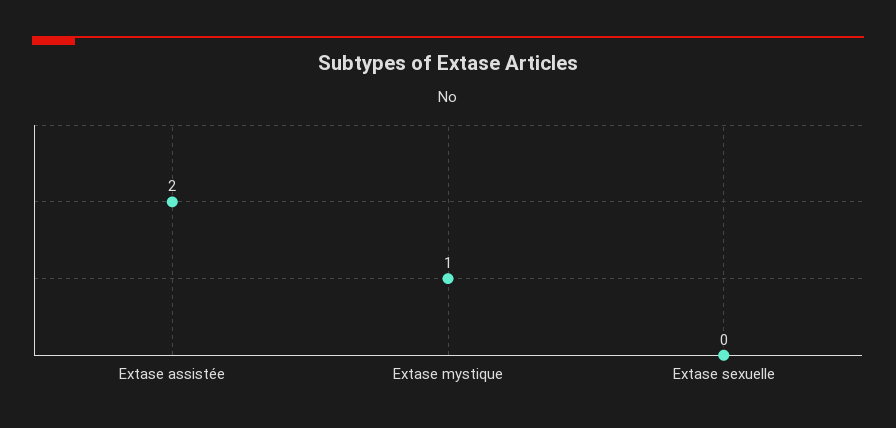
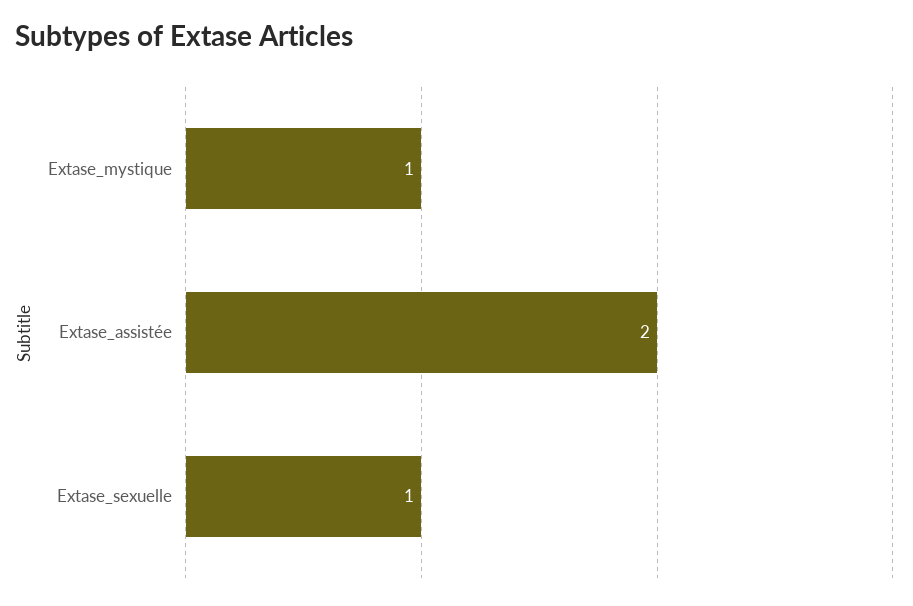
Extase sexuelle: 0 -> 1

